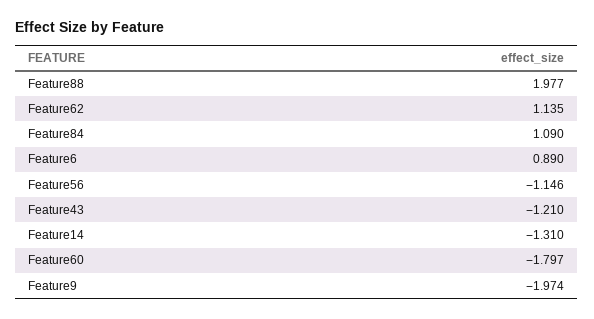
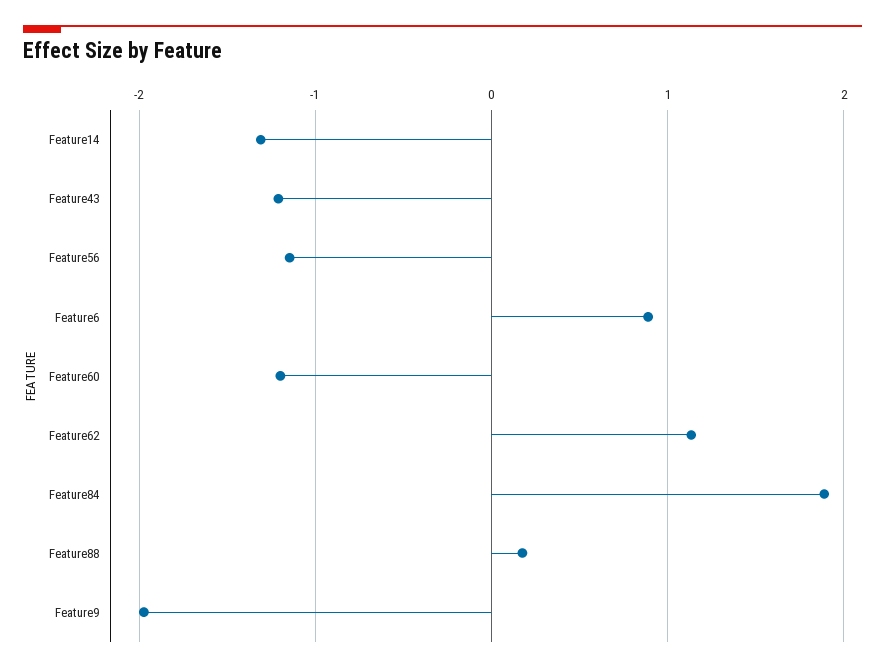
Feature88: 1.977 -> 0.2
Feature84: 1.09 -> 1.9
Feature60: -1.797 -> -1.2

